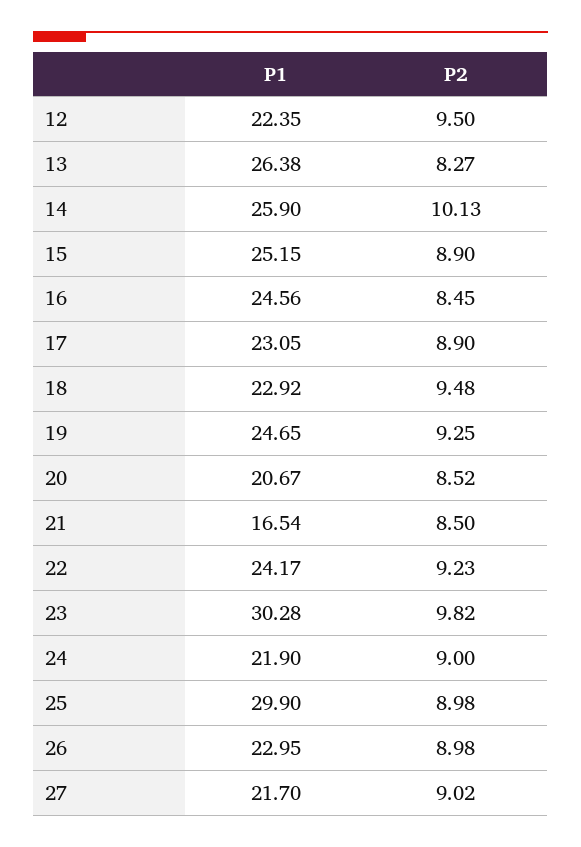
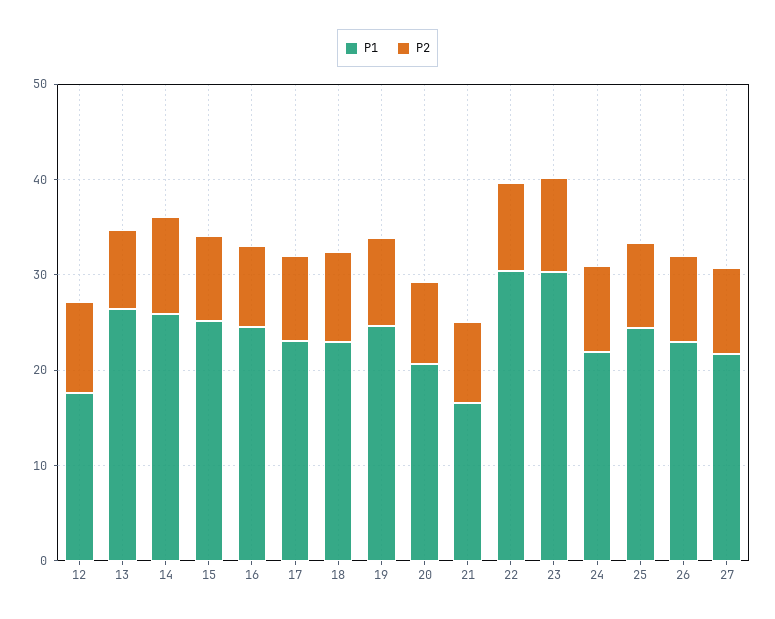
P1, 12: 22.35 -> 18
P1, 22: 24.17 -> 30
P1, 25: 29.9 -> 24

